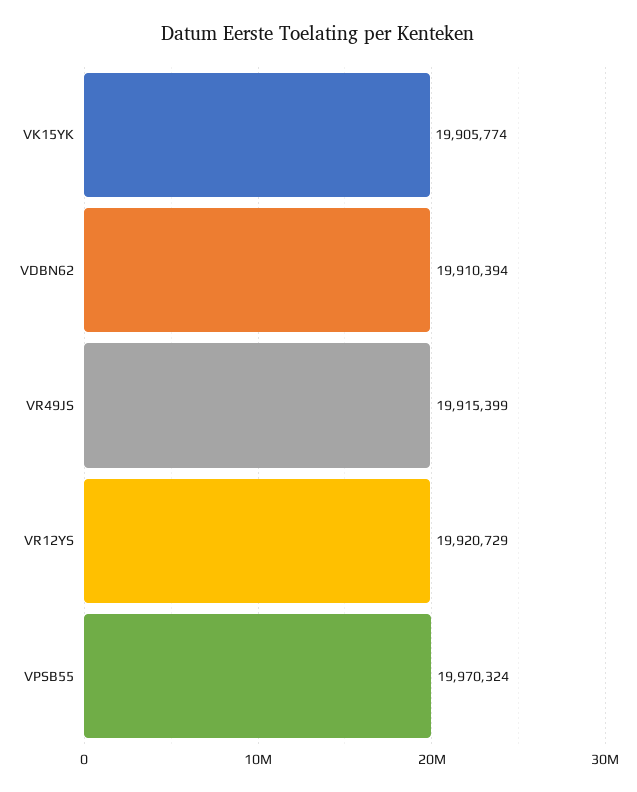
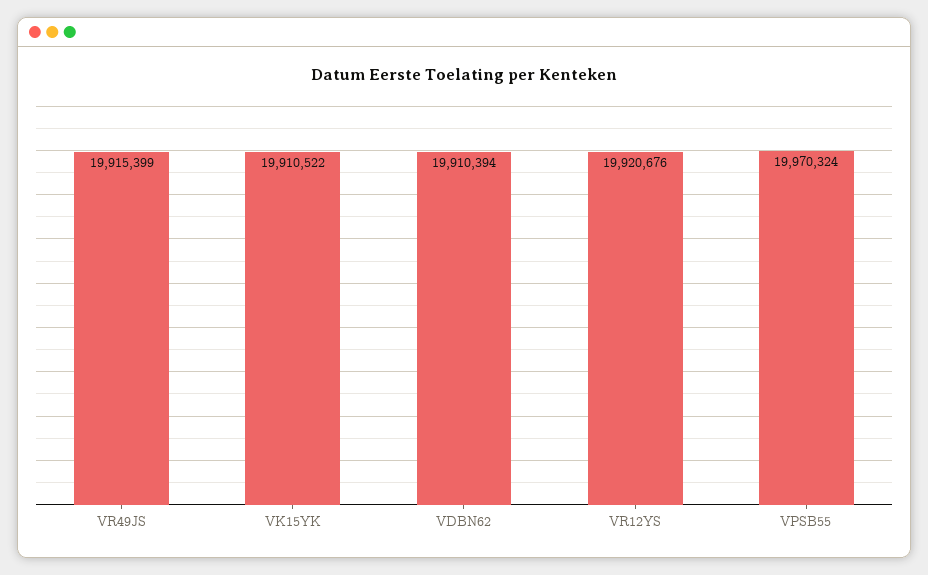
VK15YK: 19905774 -> 19910522
VR12YS: 19920729 -> 19920676

